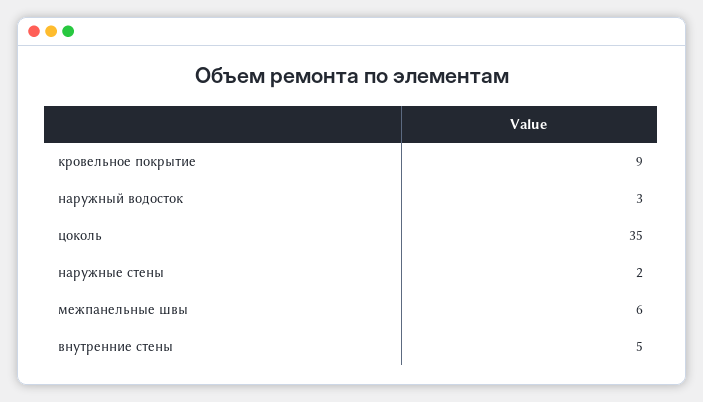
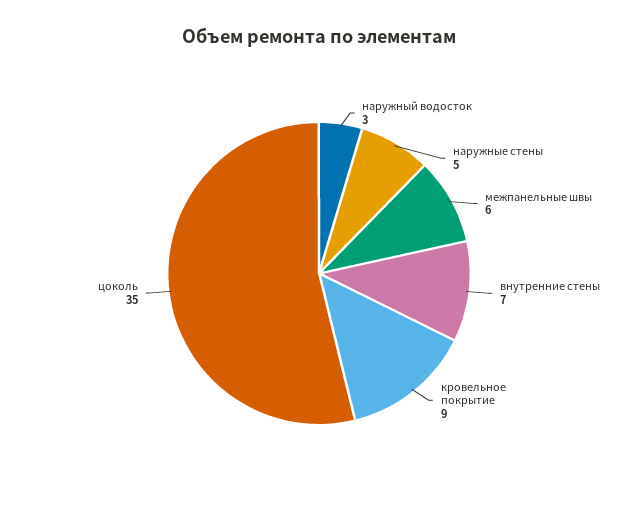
наружные стены: 2 -> 5
внутренние стены: 5 -> 7

